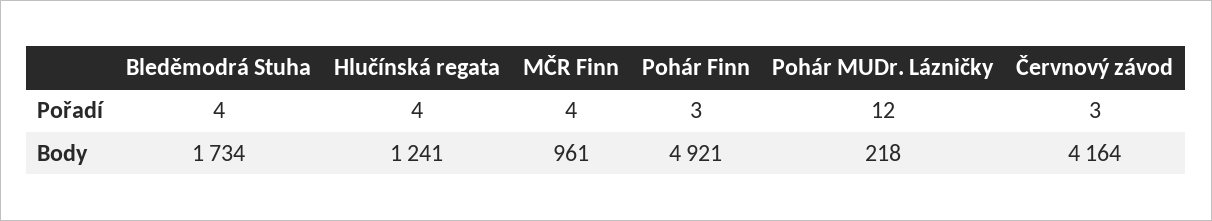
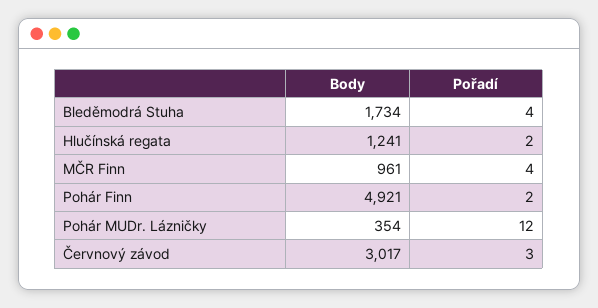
Hlučínská regata, Pořadí: 4 -> 2
Pohár Finn, Pořadí: 3 -> 2
Pohár MUDr. Lázničky, Body: 218 -> 354
Červnový závod, Body: 4164 -> 3017

